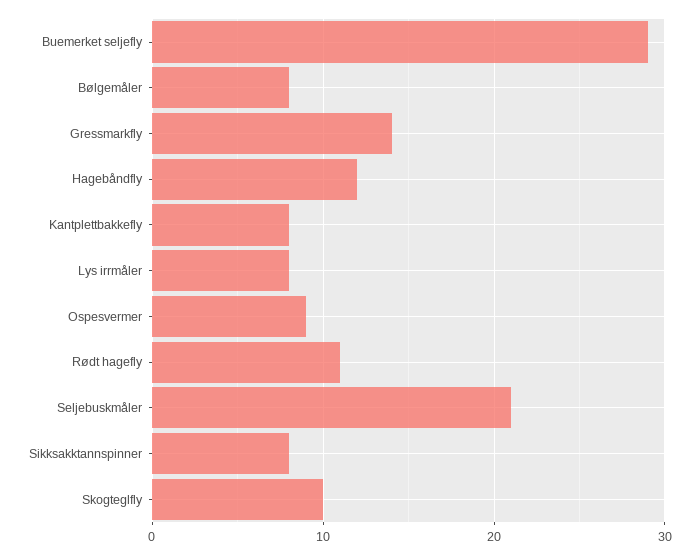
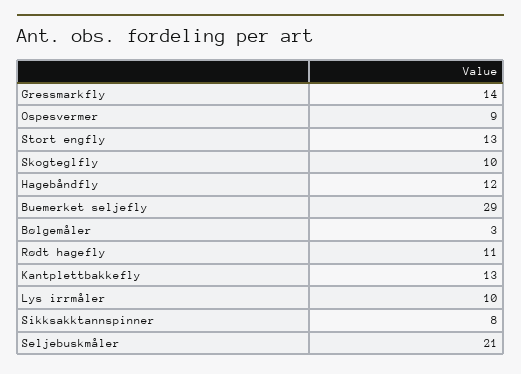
Bølgemåler: 8 -> 3
Kantplettbakkefly: 8 -> 13
Lys irrmåler: 8 -> 10
Stort engfly: none -> 13

